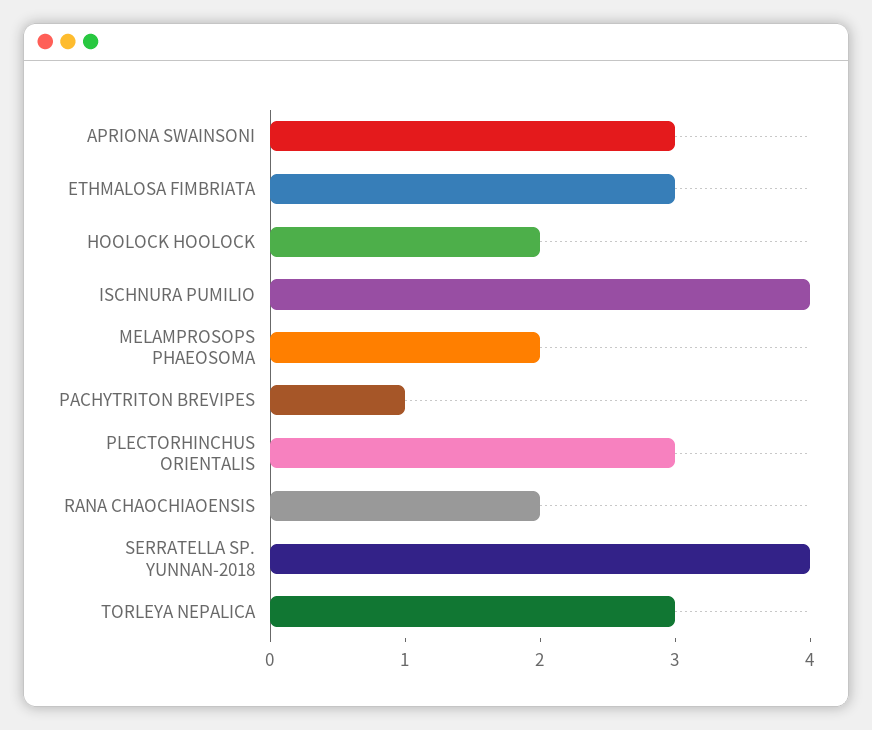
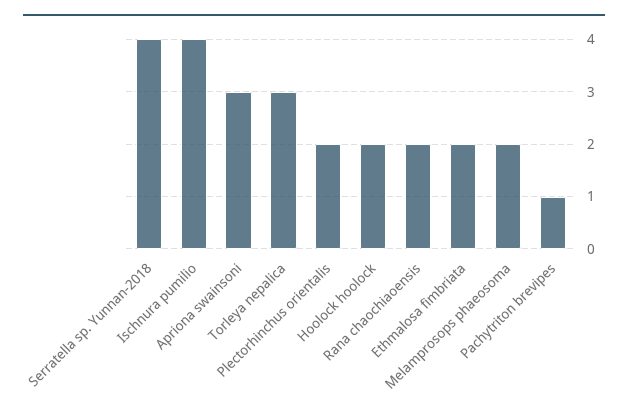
ETHMALOSA FIMBRIATA: 3 -> 2
PLECTORHINCHUS ORIENTALIS: 3 -> 2

